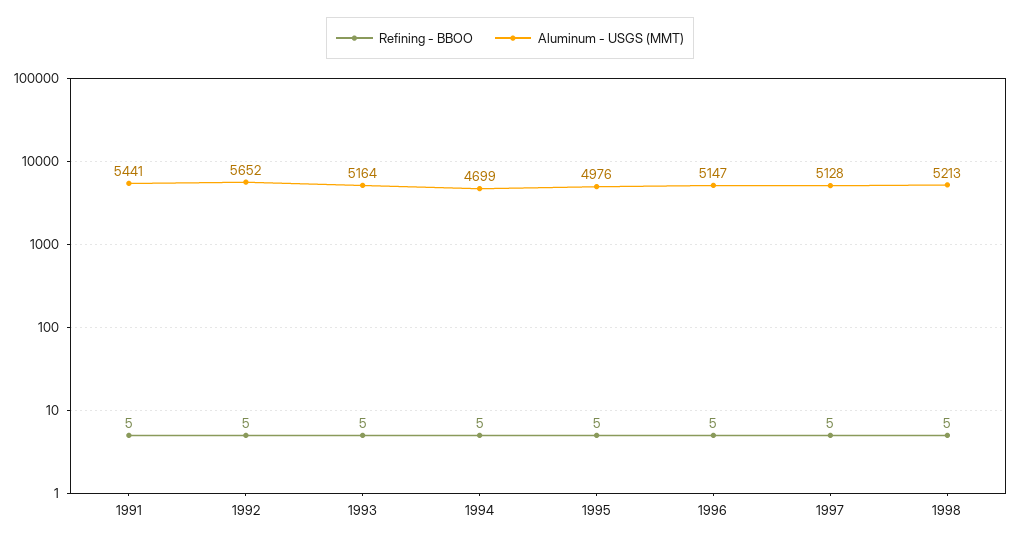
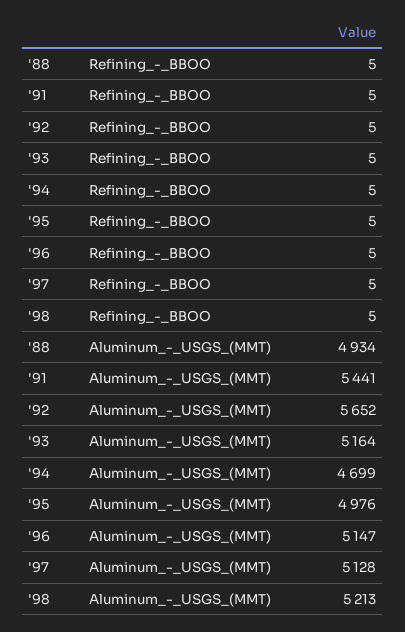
Refining - BBOO, '88: none -> 5
Aluminum - USGS (MMT), '88: none -> 4934

